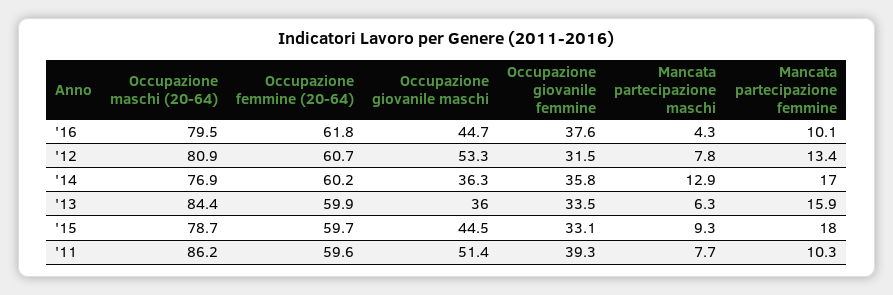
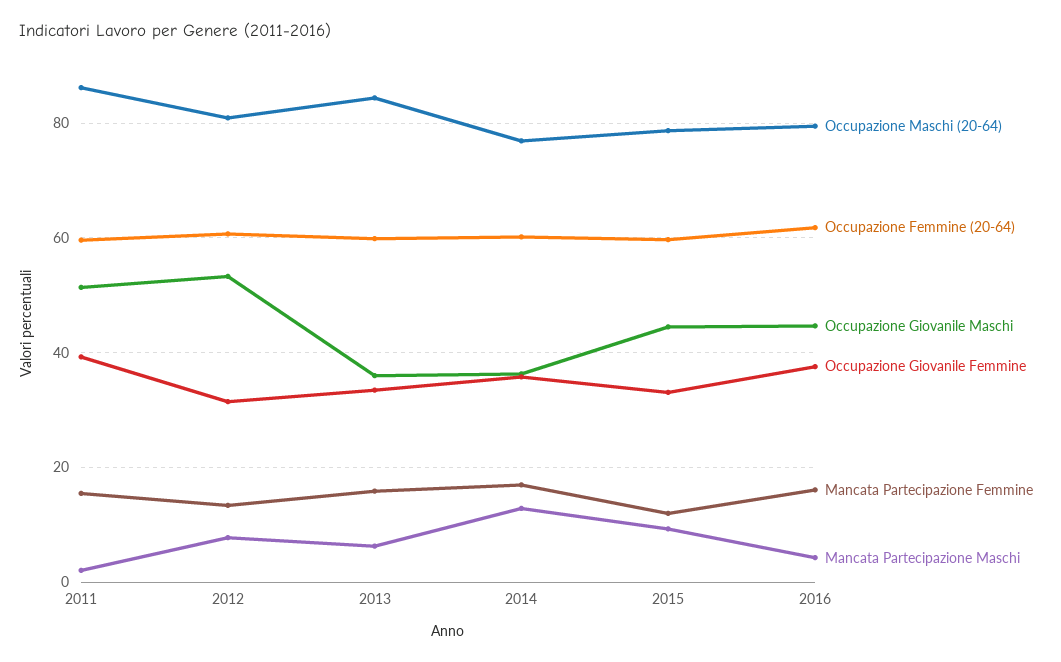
Mancata partecipazione femmine, '16: 10.1 -> 16
Mancata partecipazione femmine, '15: 18 -> 12
Mancata partecipazione maschi, '11: 7.7 -> 2
Mancata partecipazione femmine, '11: 10.3 -> 16

